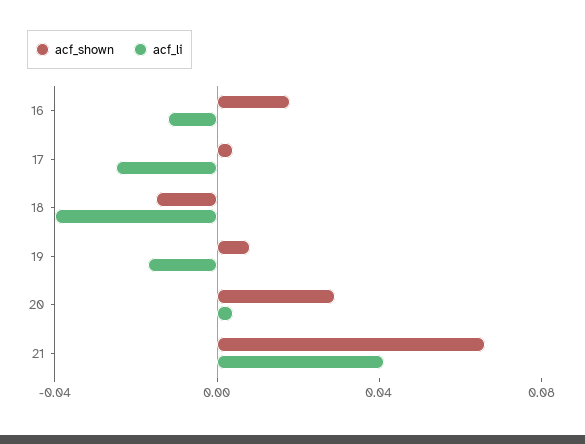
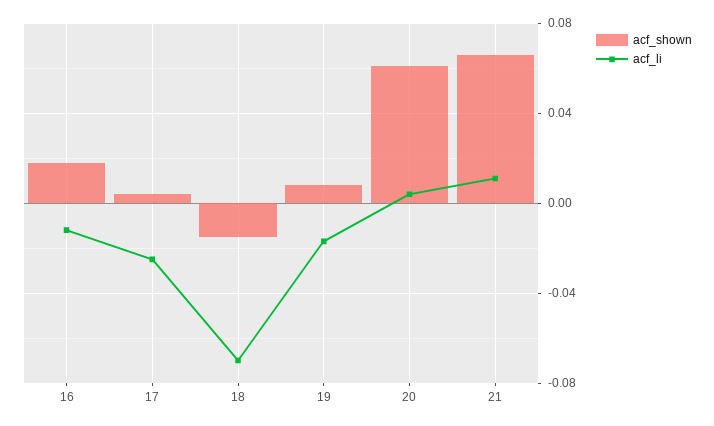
acf_li, 18: -0.04 -> -0.07
acf_shown, 20: 0.03 -> 0.06
acf_li, 21: 0.04 -> 0.01

